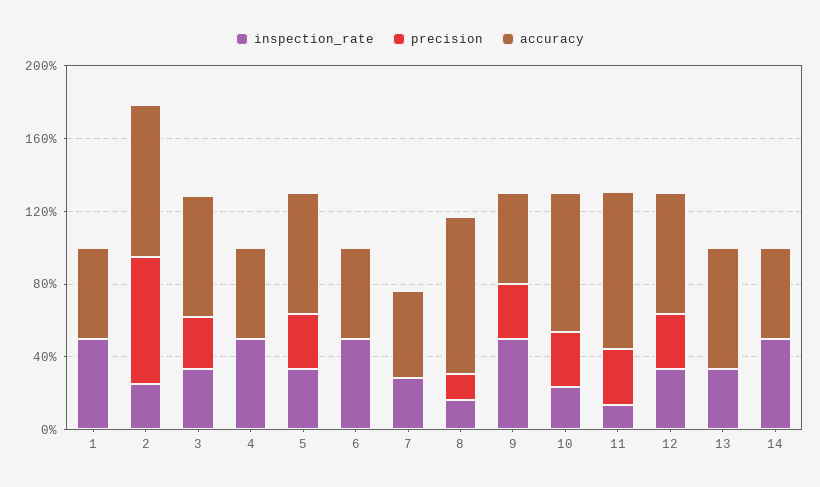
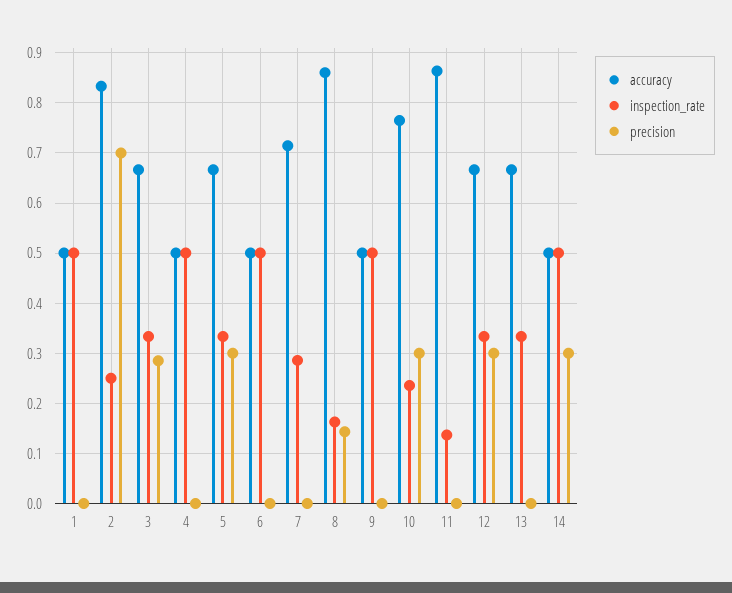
accuracy, 7: 0.5 -> 0.72
precision, 9: 0.3 -> 0
precision, 11: 0.3 -> 0
precision, 14: 0 -> 0.3

